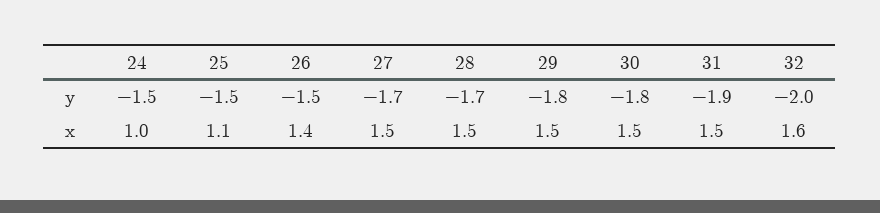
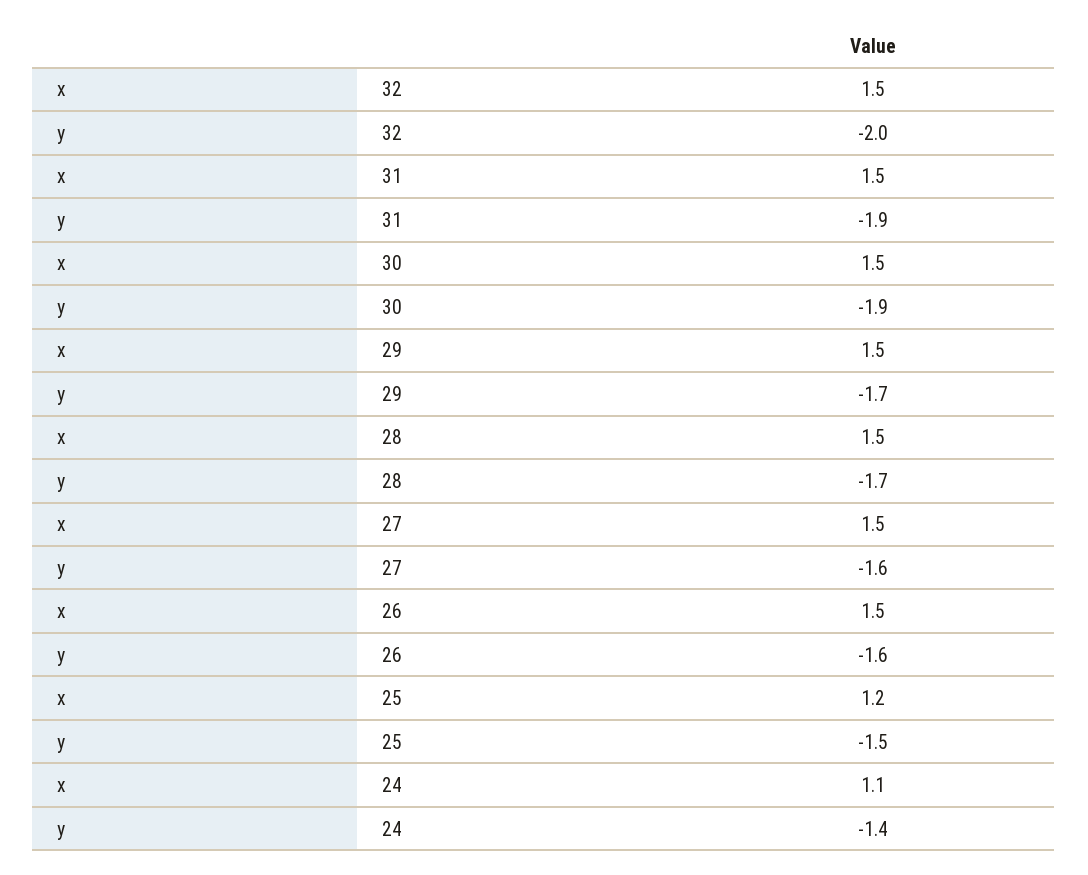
24, y: -1.5 -> -1.4
26, y: -1.5 -> -1.6
27, y: -1.7 -> -1.6
29, y: -1.8 -> -1.7
30, y: -1.8 -> -1.9
24, x: 1 -> 1.1
25, x: 1.1 -> 1.2
26, x: 1.4 -> 1.5
32, x: 1.6 -> 1.5

